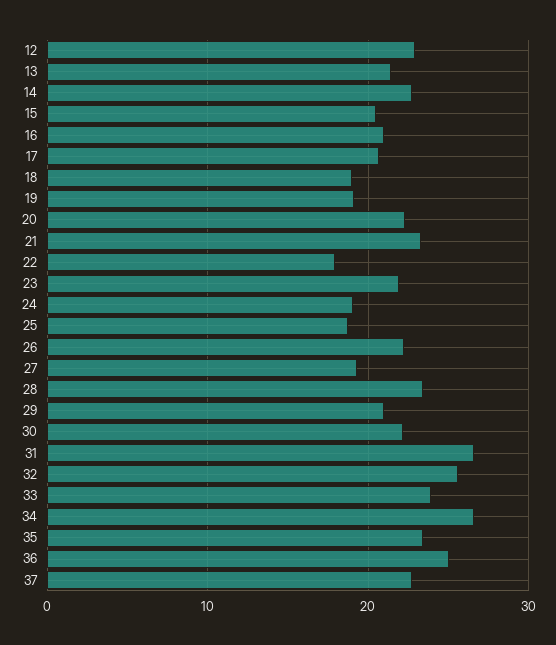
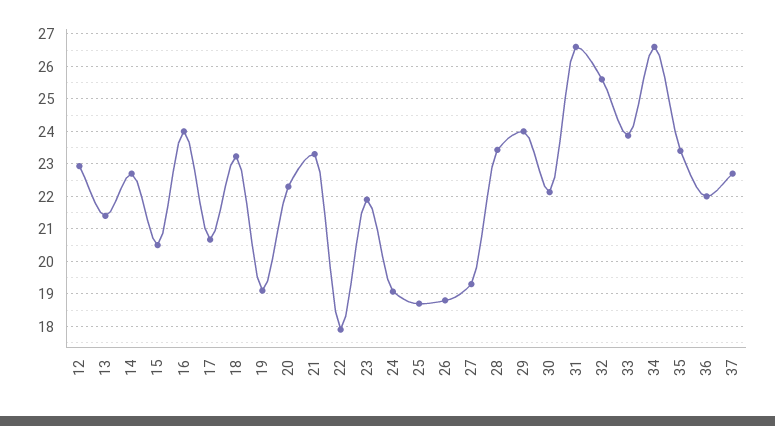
16: 21 -> 24
18: 19 -> 23.2
26: 22 -> 18.8
29: 21 -> 24
36: 25 -> 22

